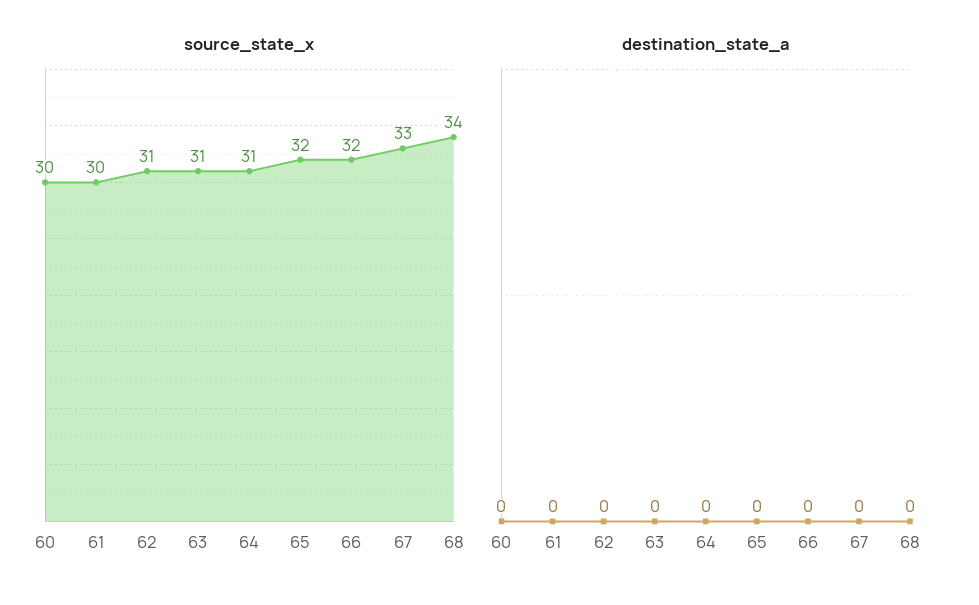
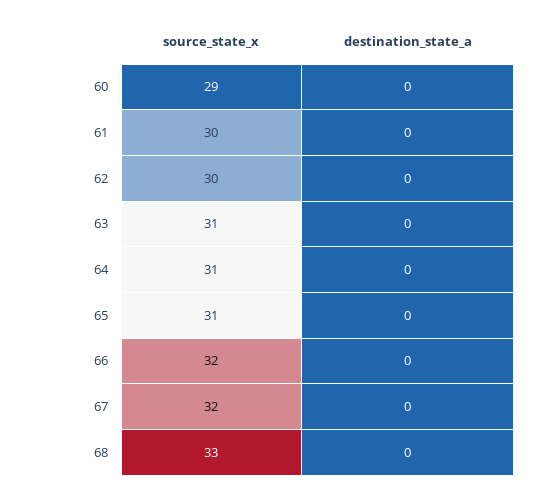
source_state_x, 60: 30 -> 29
source_state_x, 62: 31 -> 30
source_state_x, 65: 32 -> 31
source_state_x, 67: 33 -> 32
source_state_x, 68: 34 -> 33

